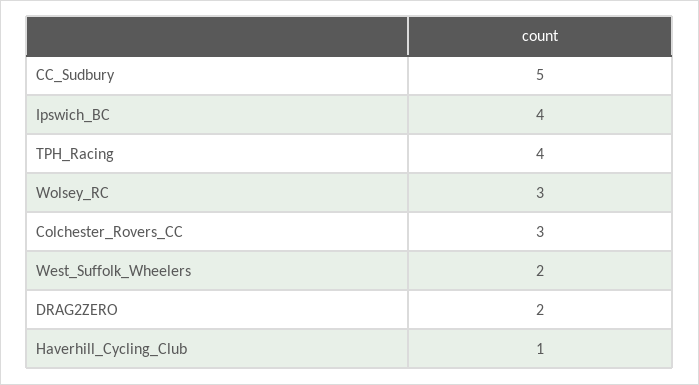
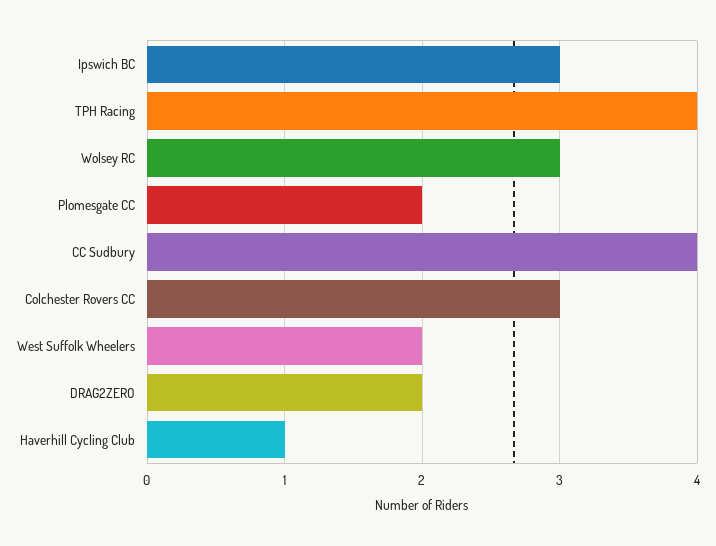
CC_Sudbury: 5 -> 4
Ipswich_BC: 4 -> 3
Plomesgate CC: none -> 2

